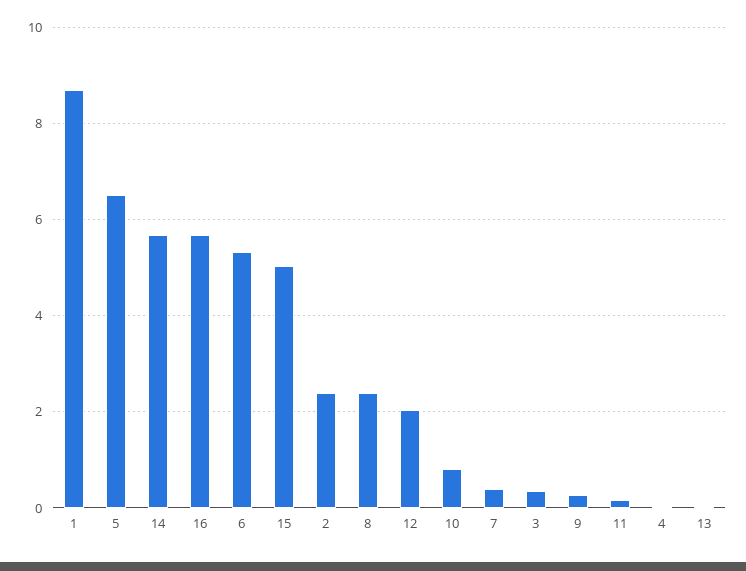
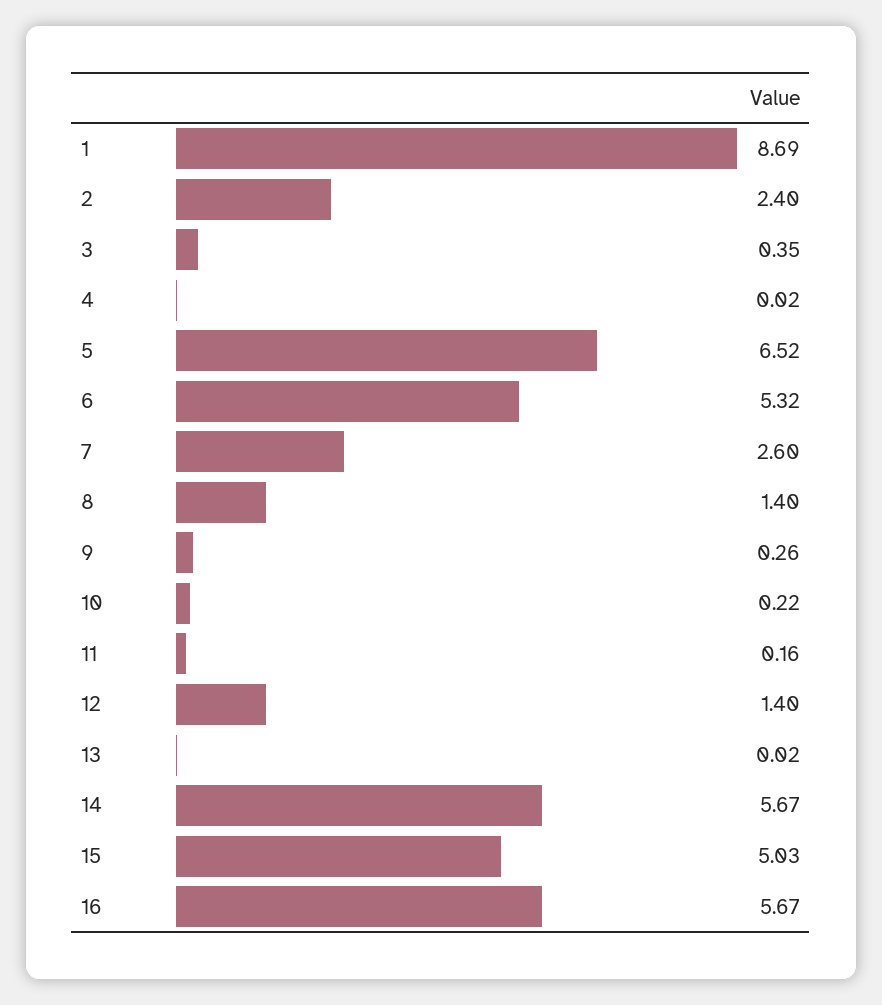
8: 2.4 -> 1.4
12: 2 -> 1.4
10: 0.8 -> 0.22
7: 0.4 -> 2.6

